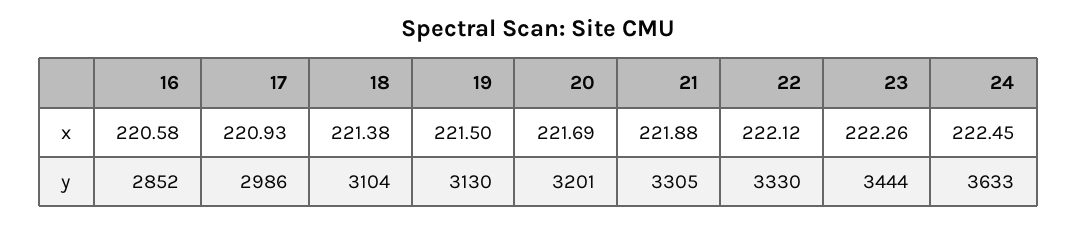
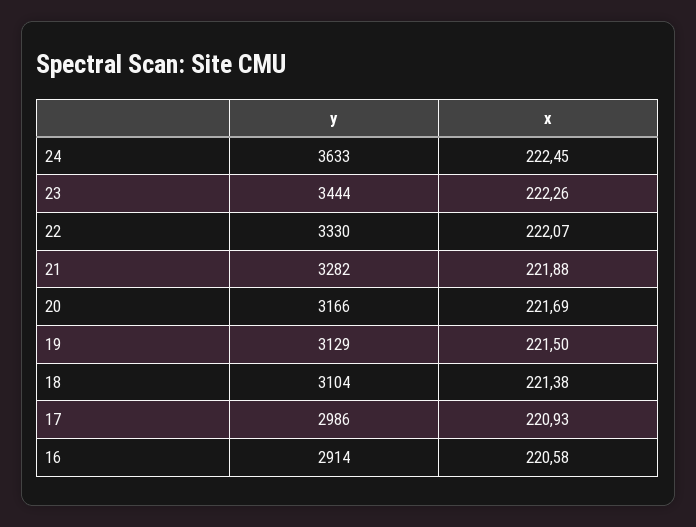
22, x: 222.12 -> 222.07
16, y: 2852 -> 2914
19, y: 3130 -> 3129
20, y: 3201 -> 3166
21, y: 3305 -> 3282

